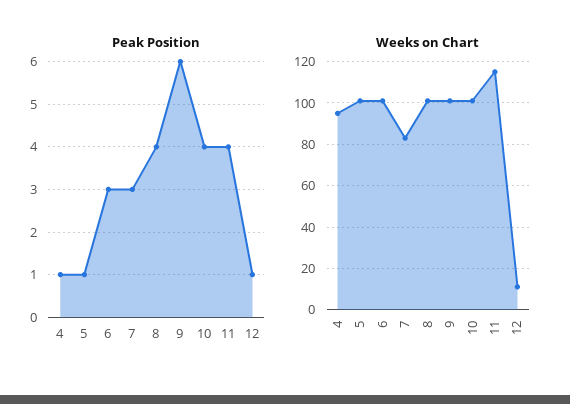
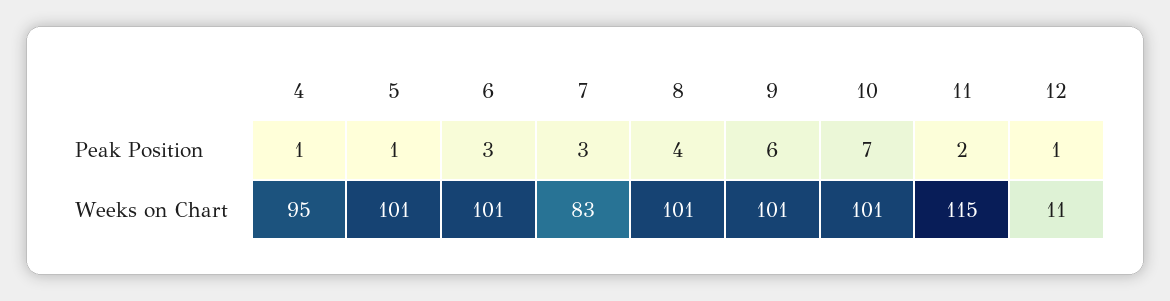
Peak Position, 10: 4 -> 7
Peak Position, 11: 4 -> 2

